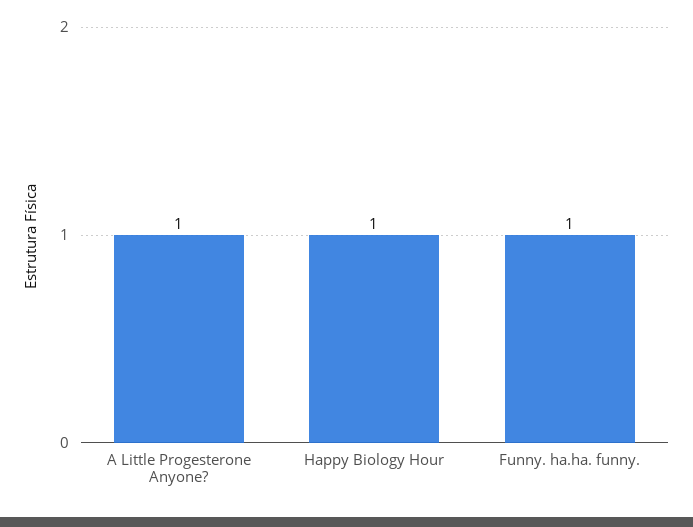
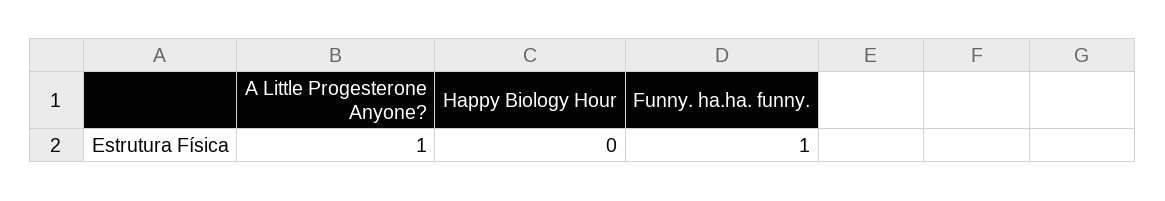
Happy Biology Hour: 1 -> 0

